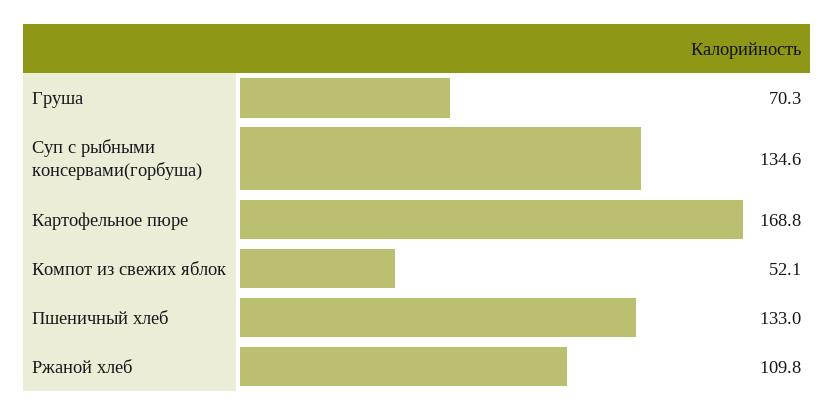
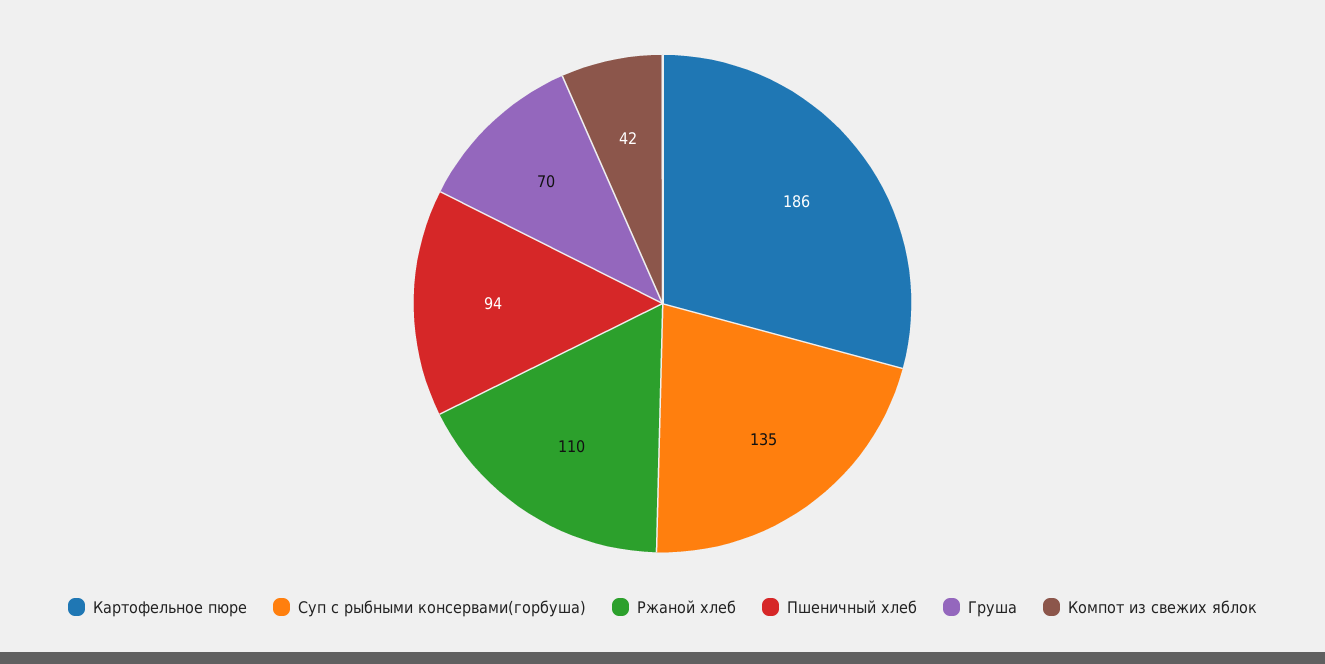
Картофельное пюре: 168.8 -> 186
Компот из свежих яблок: 52.1 -> 42
Пшеничный хлеб: 133 -> 94

